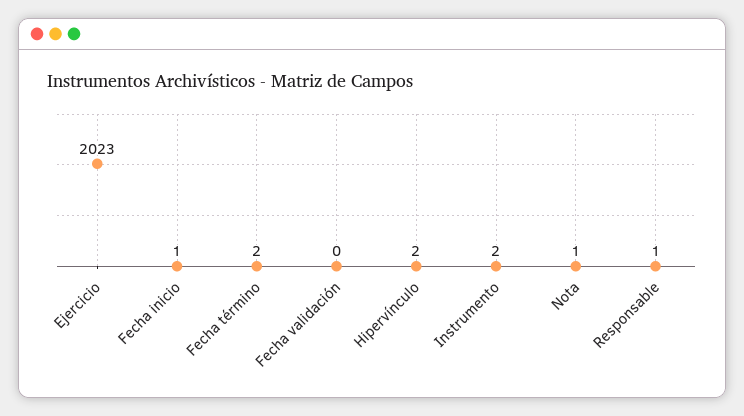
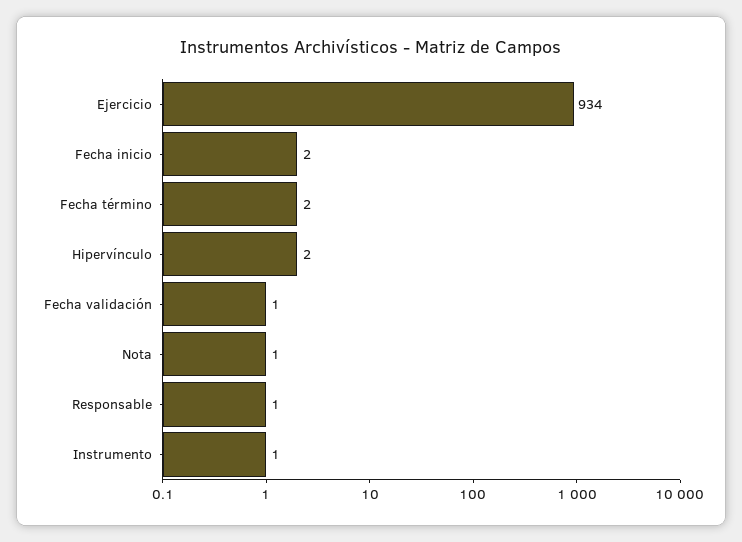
Ejercicio: 2023 -> 934
Fecha inicio: 1 -> 2
Fecha validación: 0 -> 1
Instrumento: 2 -> 1

